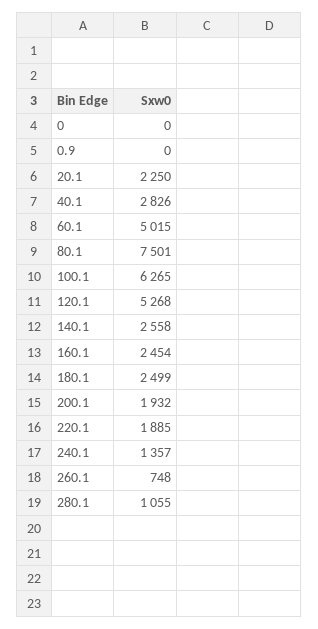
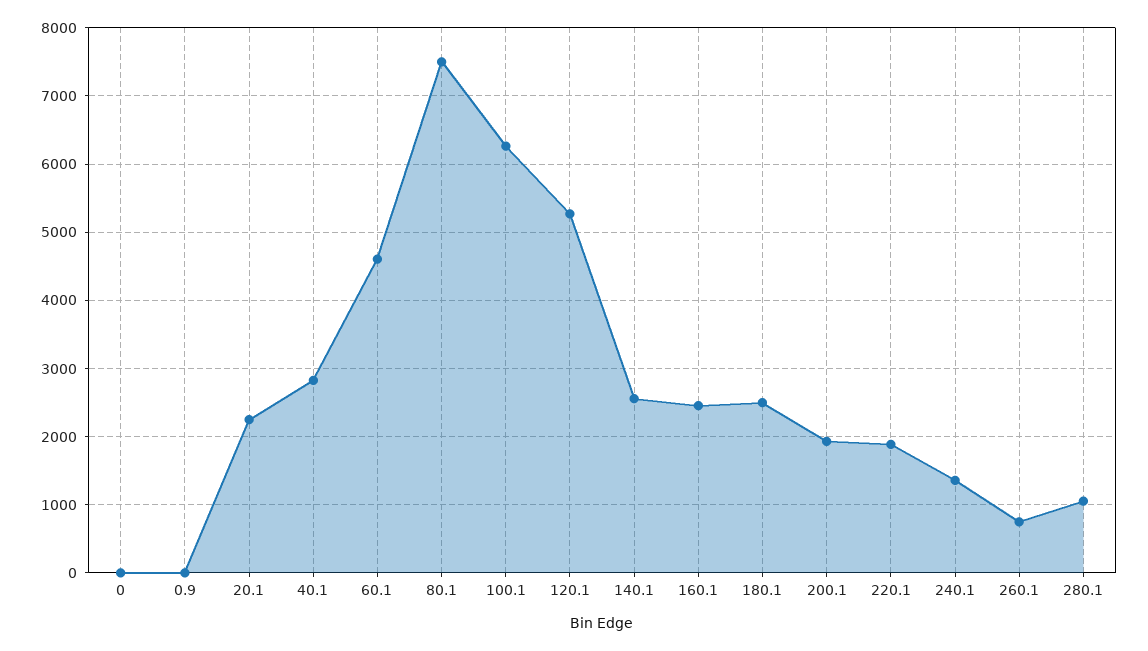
60.1: 5015 -> 4600

